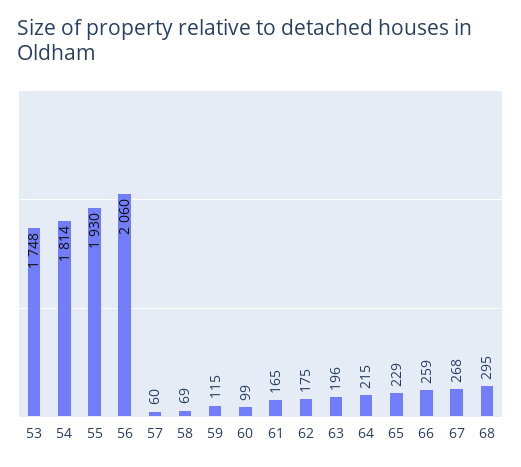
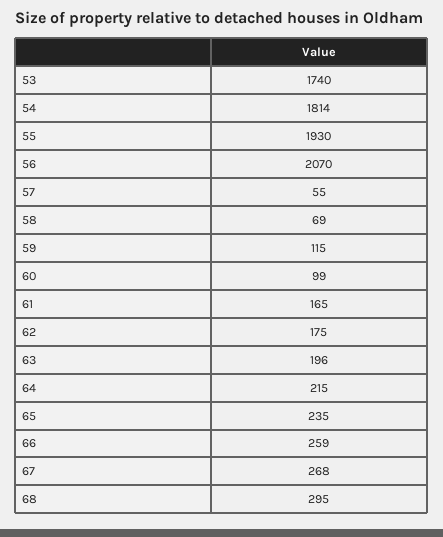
53: 1748 -> 1740
56: 2060 -> 2070
57: 60 -> 55
65: 229 -> 235

